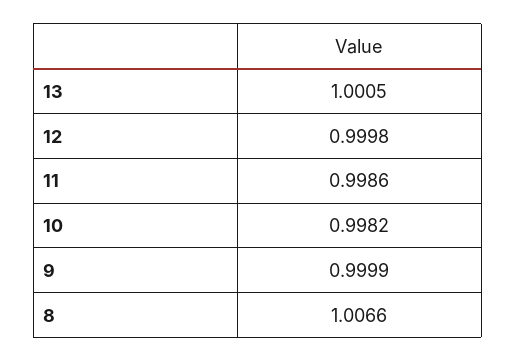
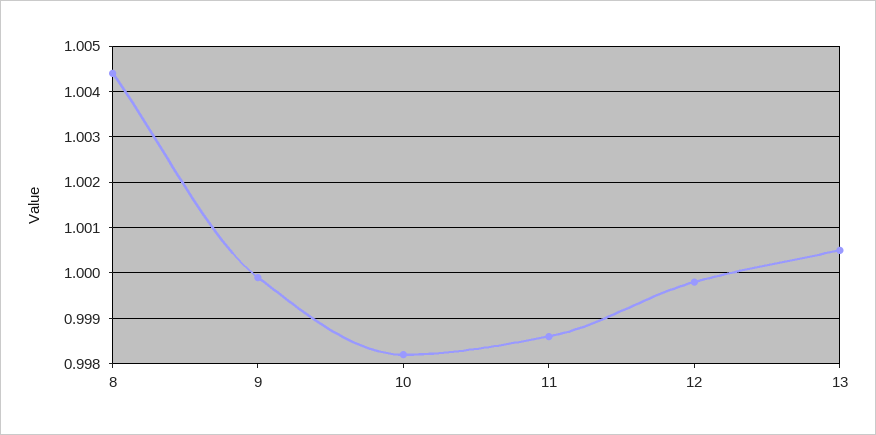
8: 1.0066 -> 1.0045

